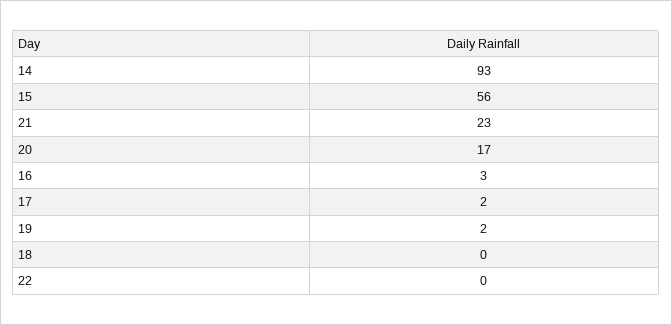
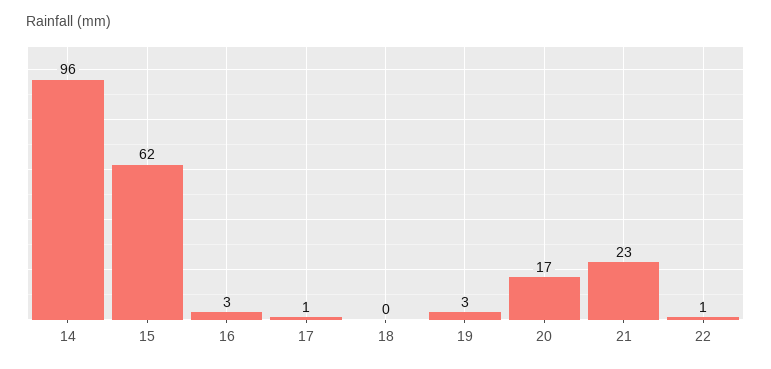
14: 93 -> 96
15: 56 -> 62
17: 2 -> 1
19: 2 -> 3
22: 0 -> 1

